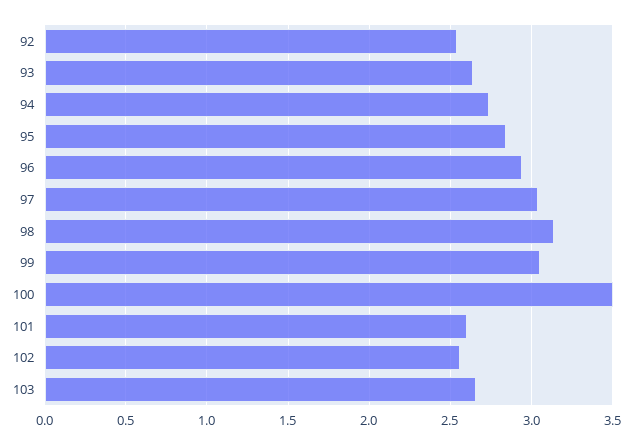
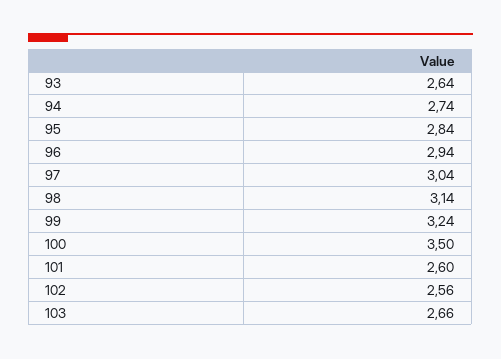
92: 2.55 -> none
99: 3.05 -> 3.24

